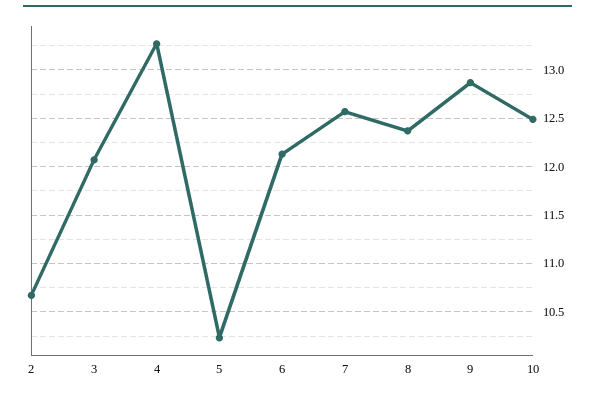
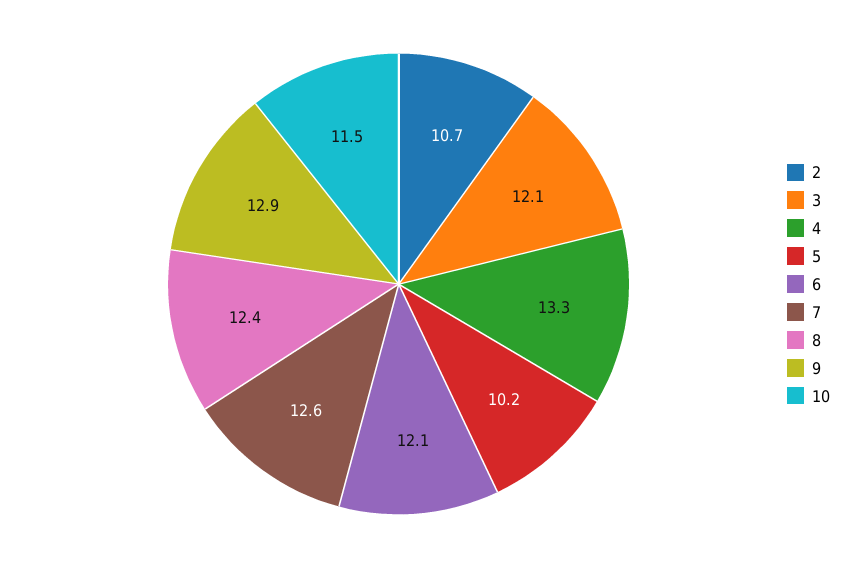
10: 12.5 -> 11.5

